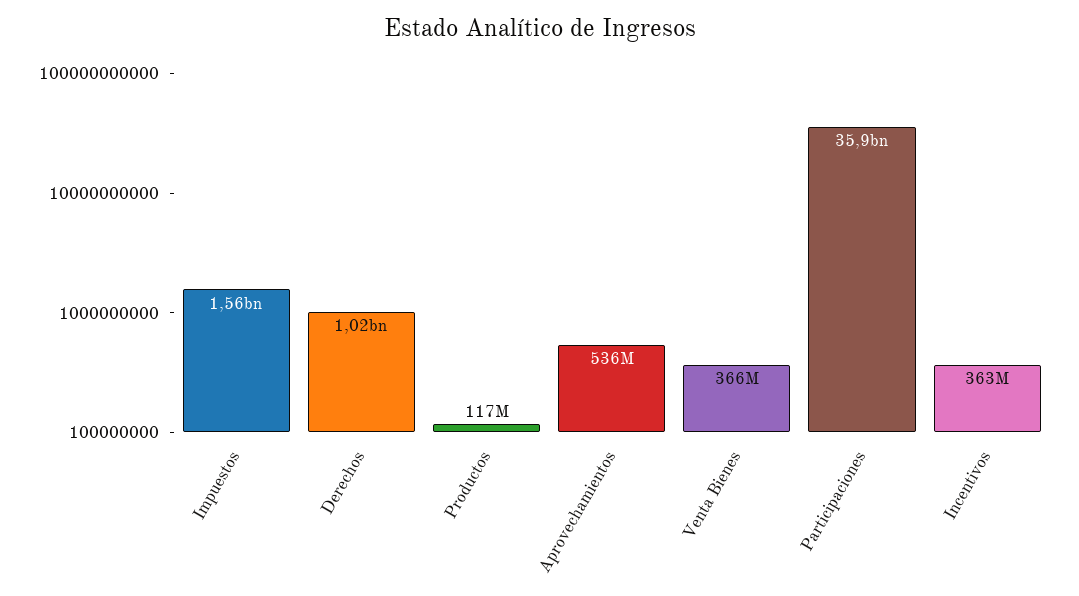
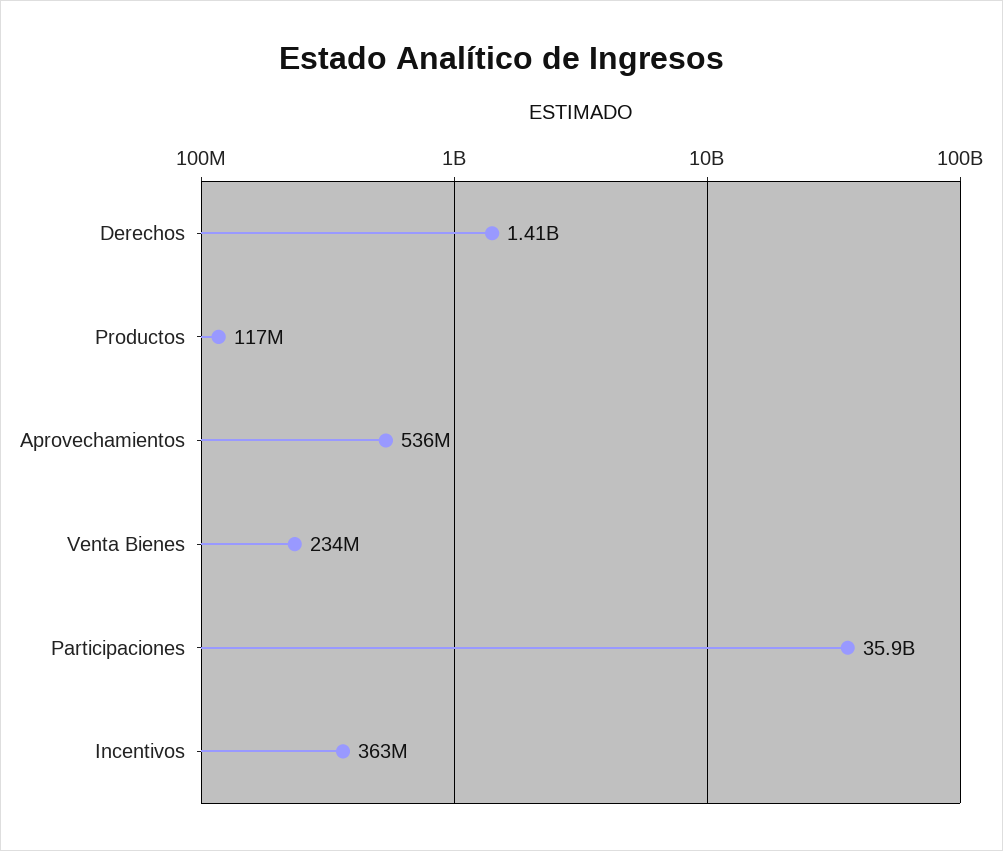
Impuestos: 1560000000 -> none
Derechos: 1020000000 -> 1410000000
Venta Bienes: 366000000 -> 234000000

